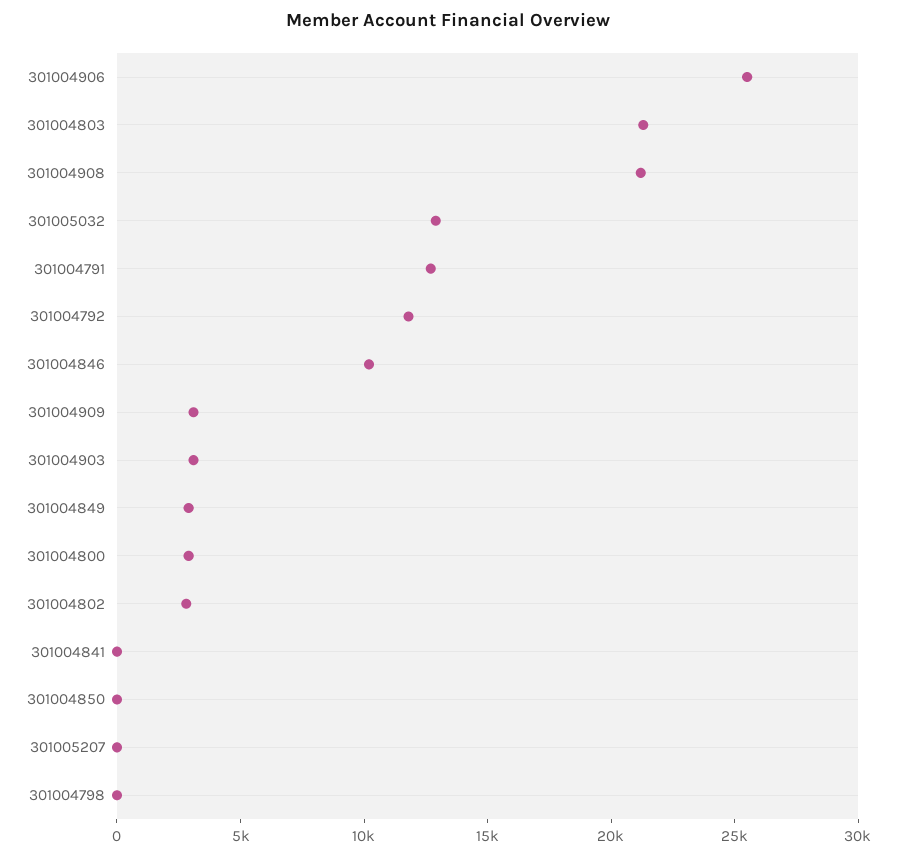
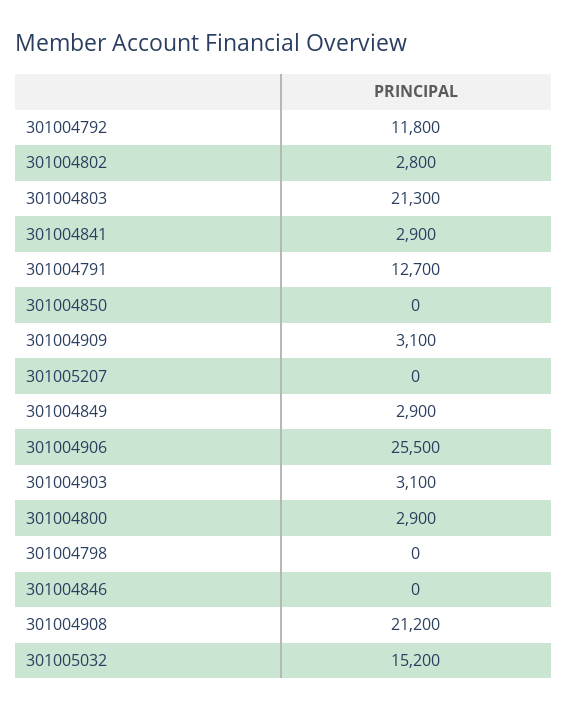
301005032: 13000 -> 15200
301004846: 10000 -> 0
301004841: 0 -> 2900

